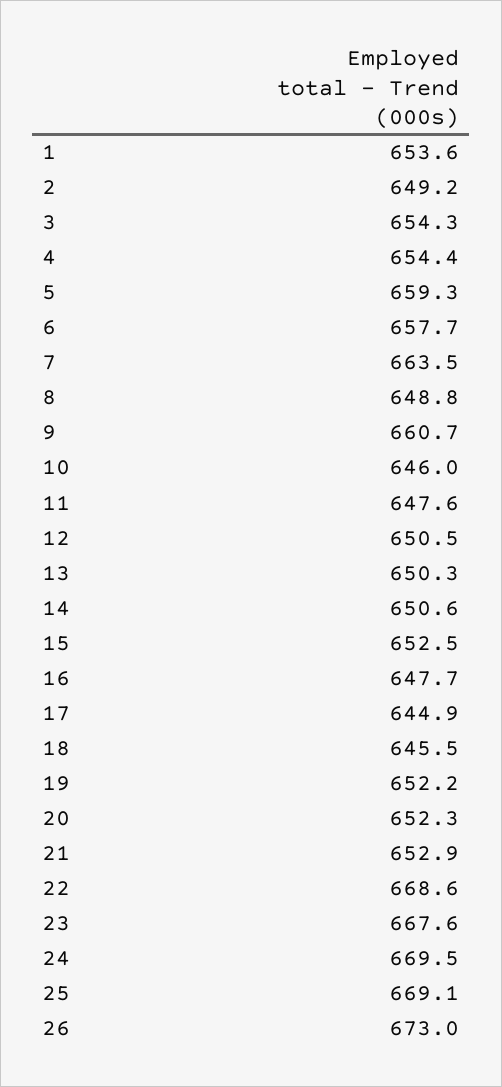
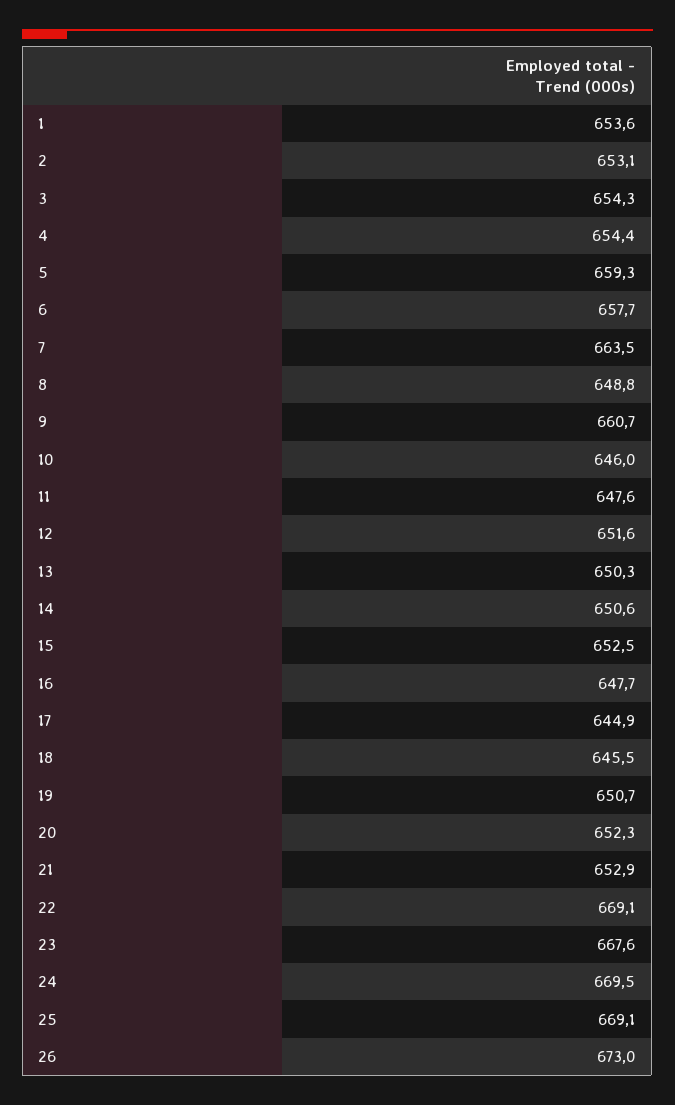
2: 649.2 -> 653.1
12: 650.5 -> 651.6
19: 652.2 -> 650.7
22: 668.6 -> 669.1

